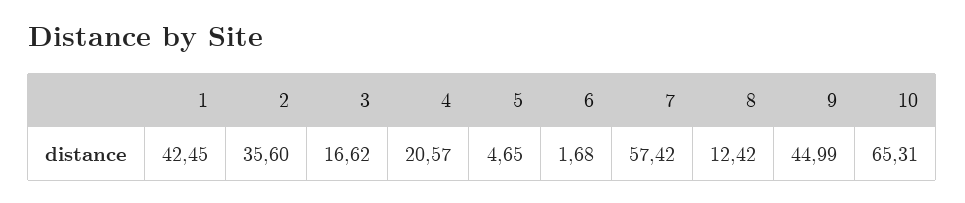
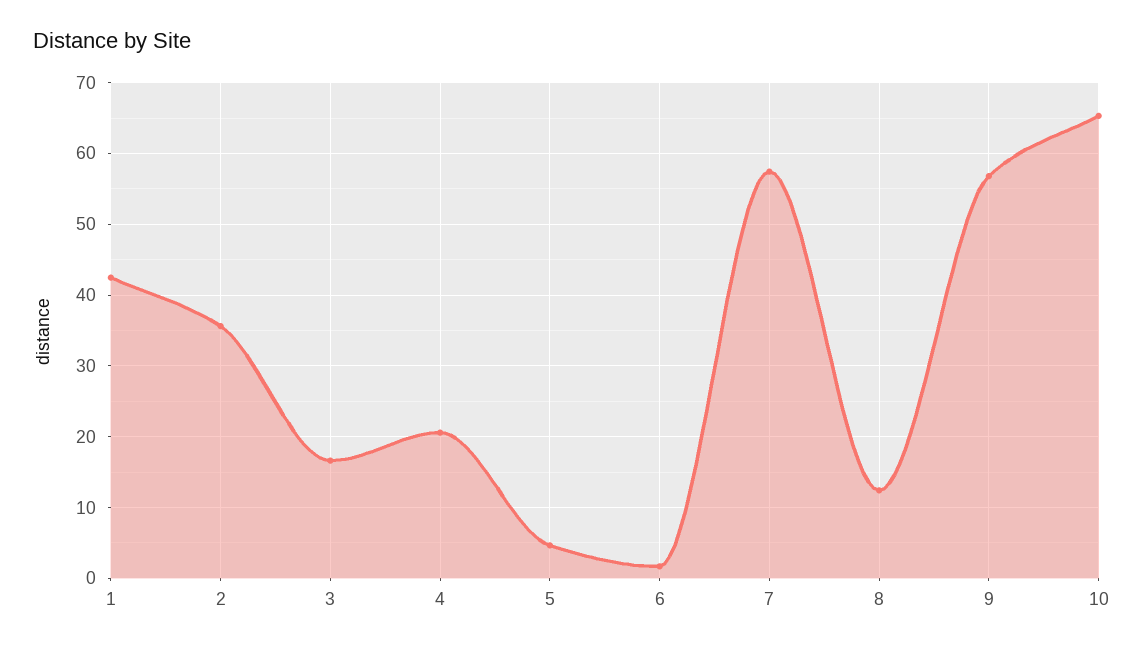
9: 44.99 -> 57

